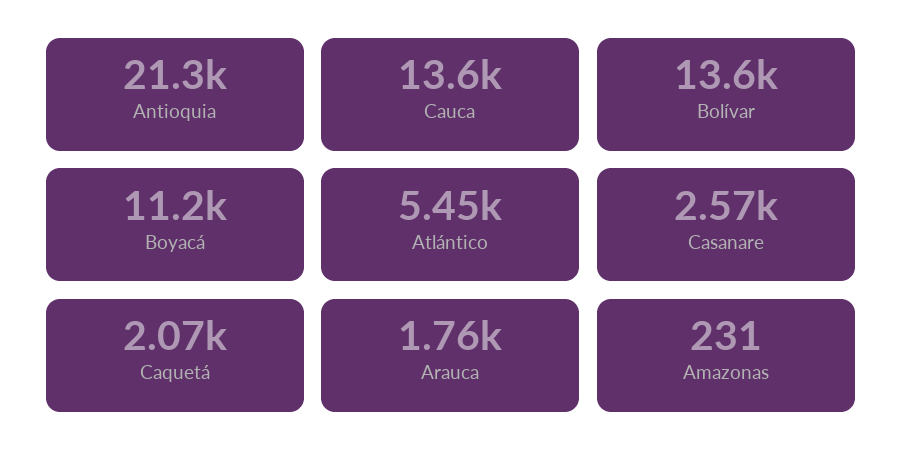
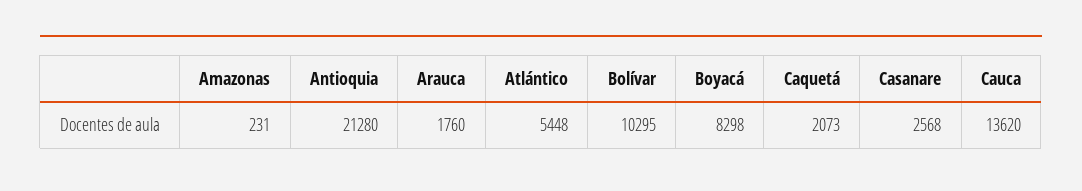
Bolívar: 13600 -> 10295
Boyacá: 11200 -> 8298

